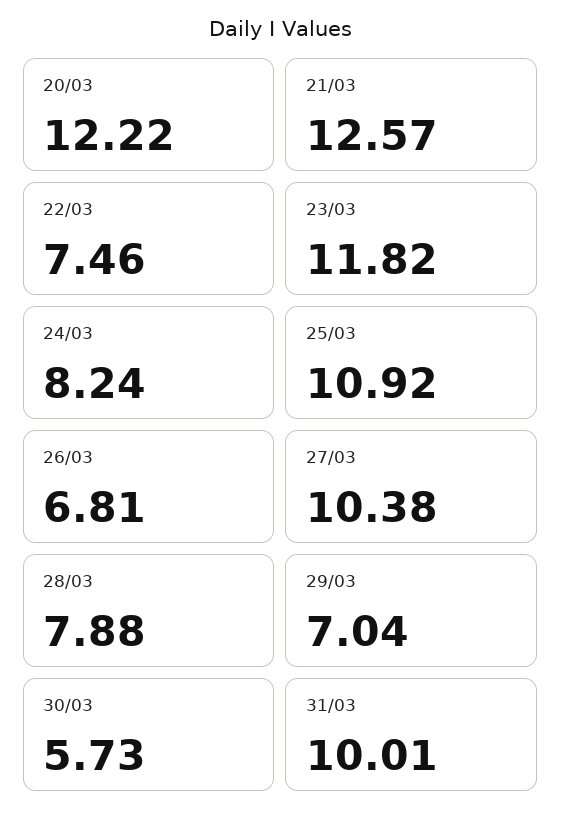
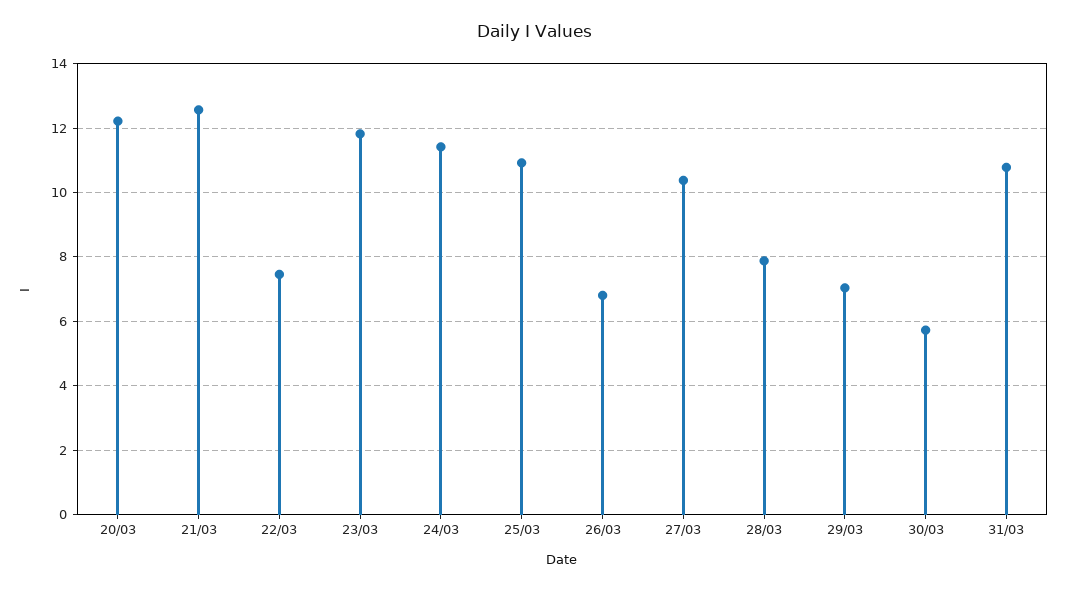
24/03: 8.24 -> 11.4
31/03: 10.01 -> 10.8

